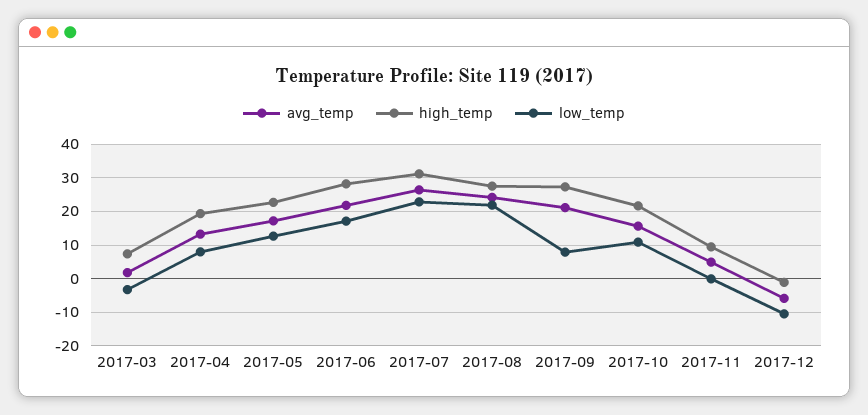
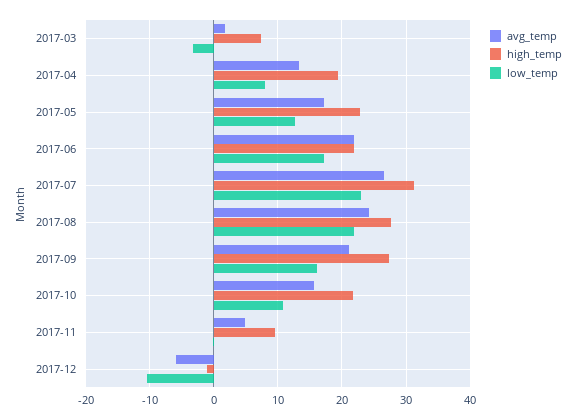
high_temp, 2017-06: 28 -> 22
low_temp, 2017-09: 8 -> 16

